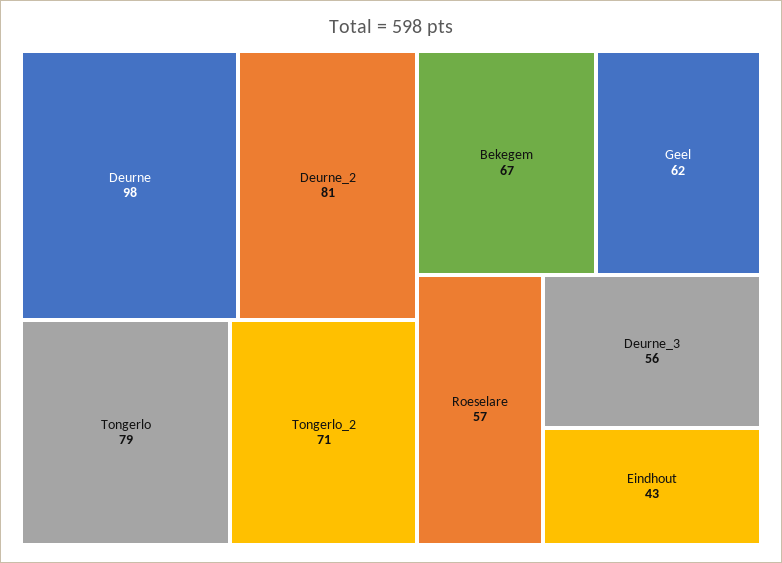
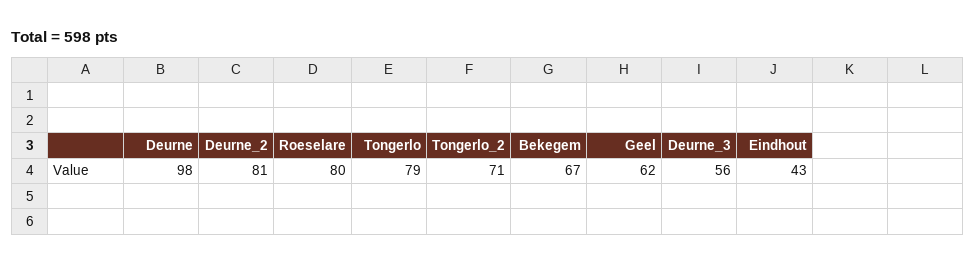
Roeselare: 57 -> 80

